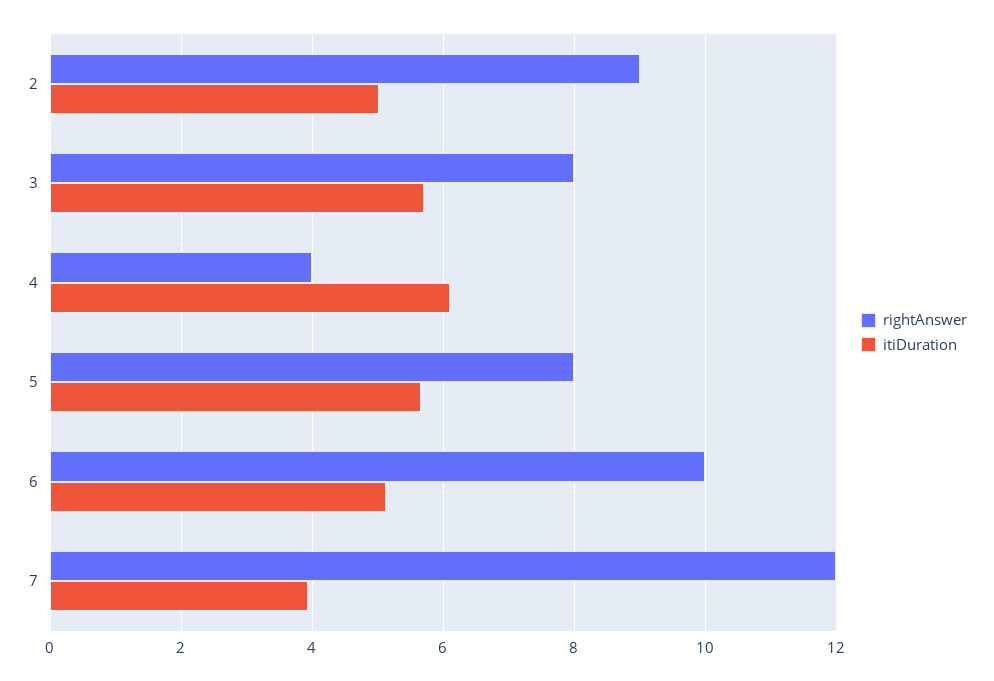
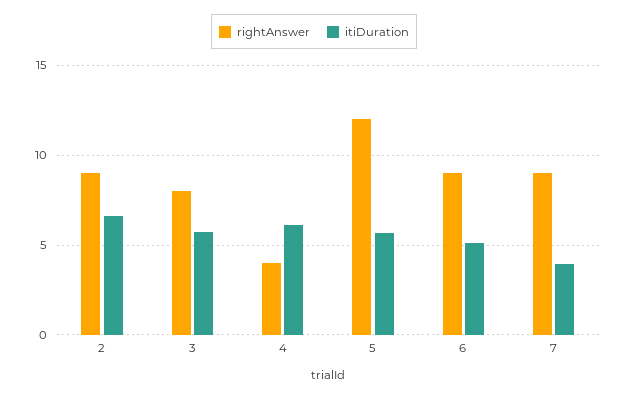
itiDuration, 2: 5 -> 6.5
rightAnswer, 5: 8 -> 12
rightAnswer, 6: 10 -> 9
rightAnswer, 7: 12 -> 9

